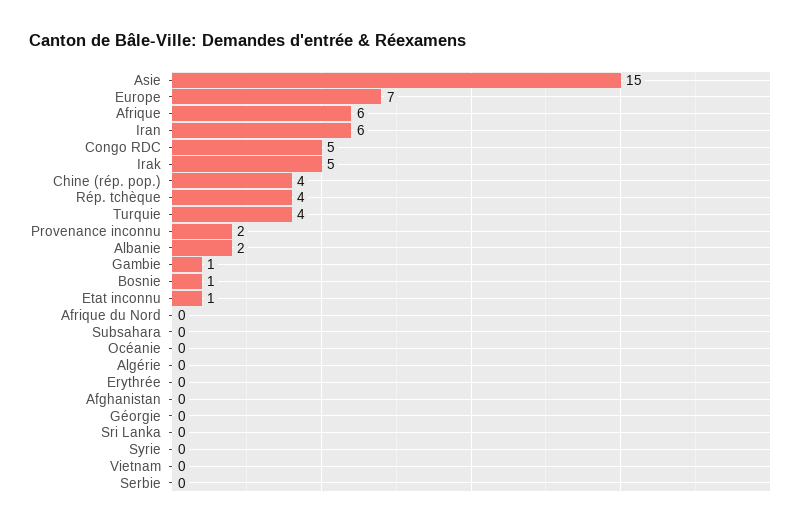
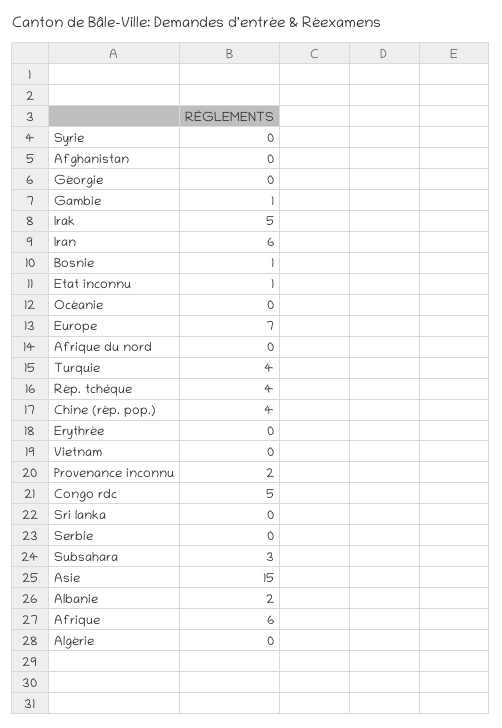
Subsahara: 0 -> 3

